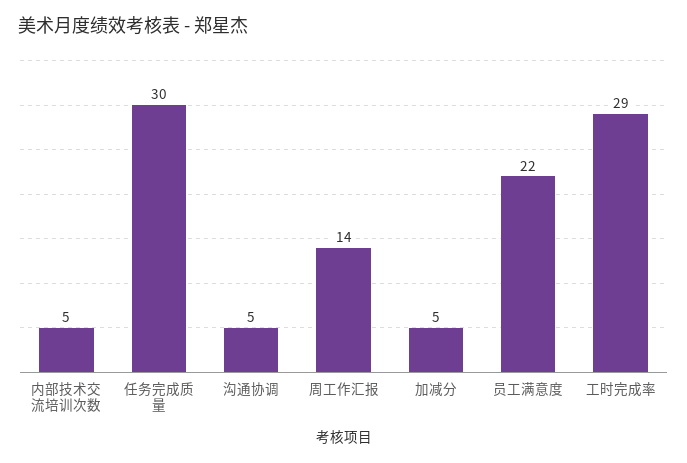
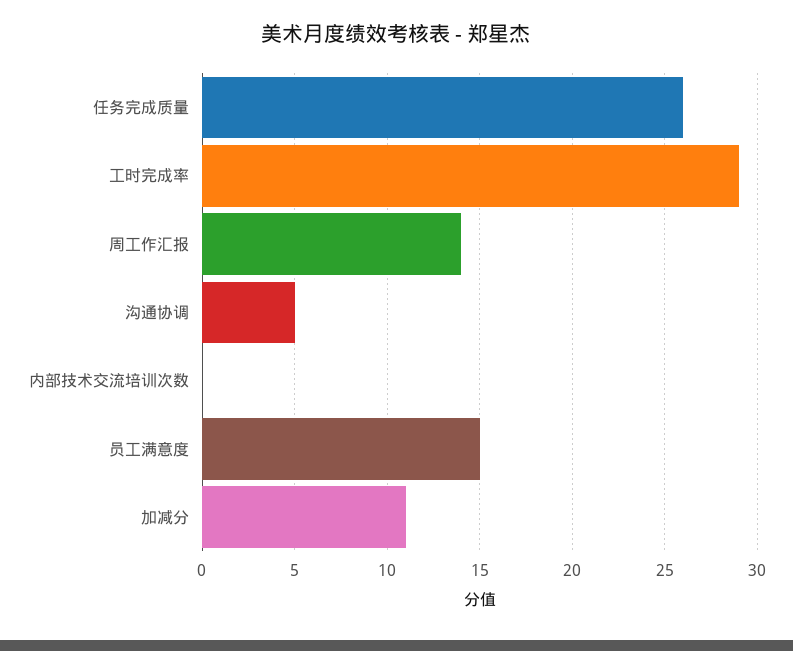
内部技术交流培训次数: 5 -> 0
任务完成质量: 30 -> 26
加减分: 5 -> 11
员工满意度: 22 -> 15

